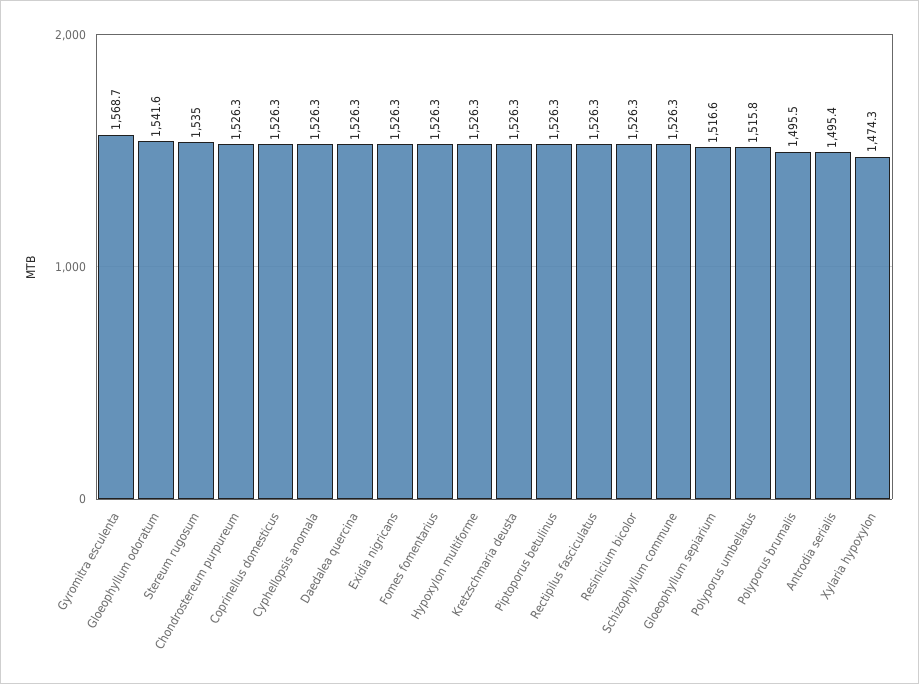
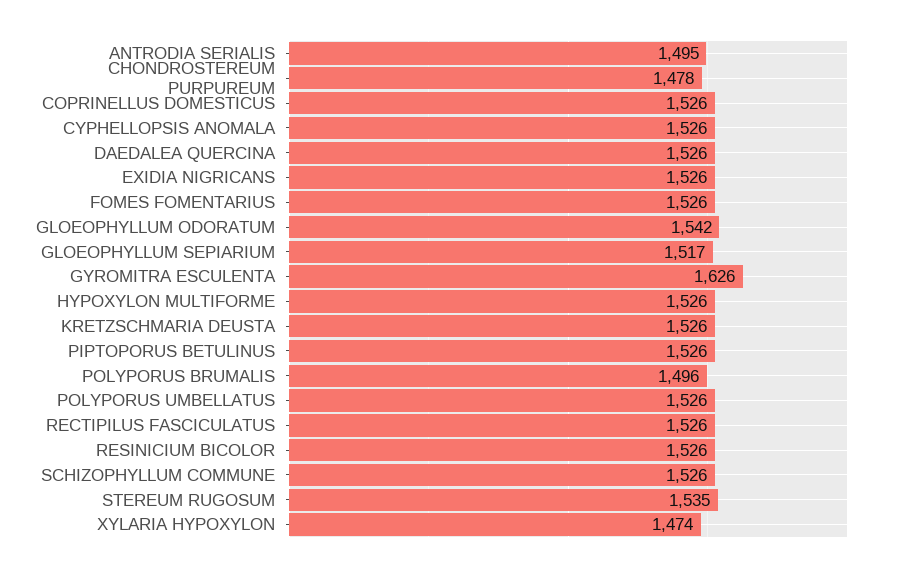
Gyromitra esculenta: 1568.7 -> 1626
Chondrostereum purpureum: 1526.3 -> 1478
Polyporus umbellatus: 1515.8 -> 1526

